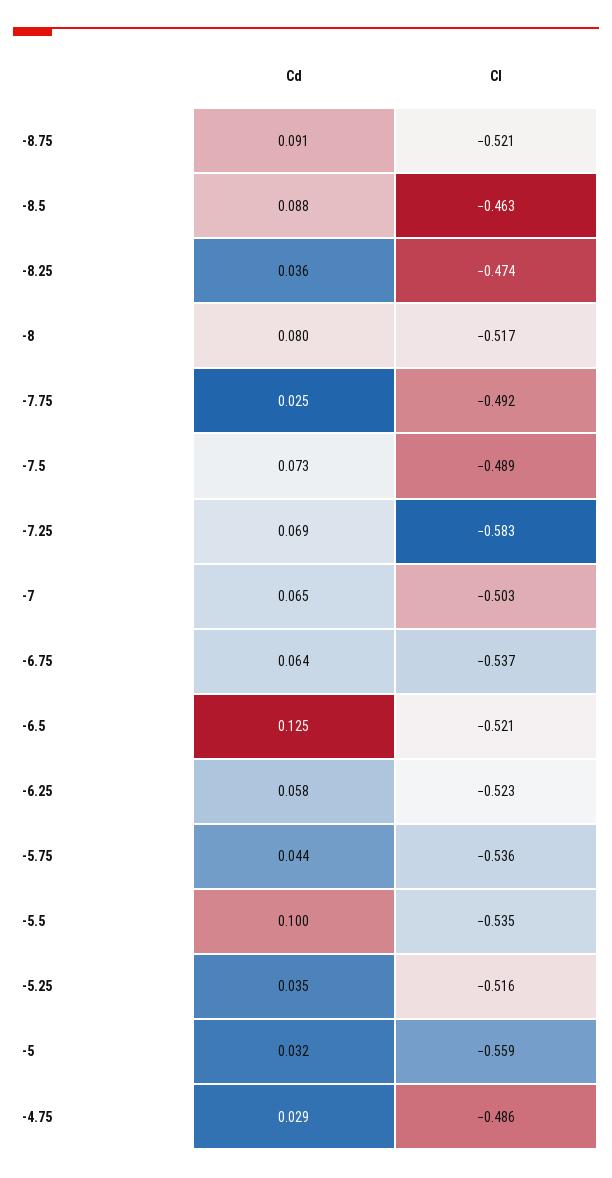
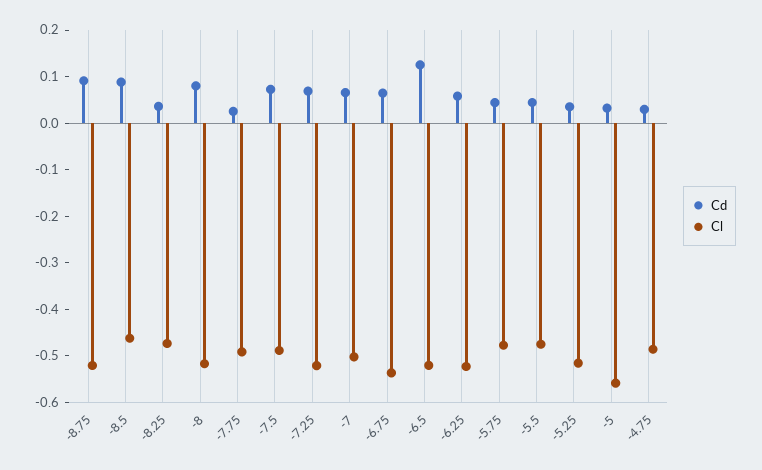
Cl, -7.25: -0.583 -> -0.52
Cl, -5.75: -0.536 -> -0.48
Cd, -5.5: 0.1 -> 0.04
Cl, -5.5: -0.535 -> -0.48

